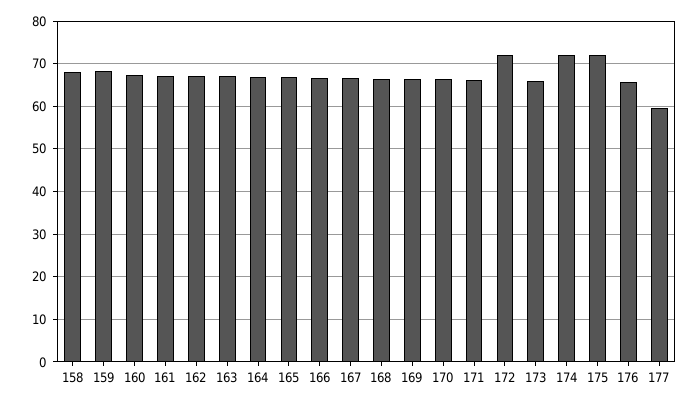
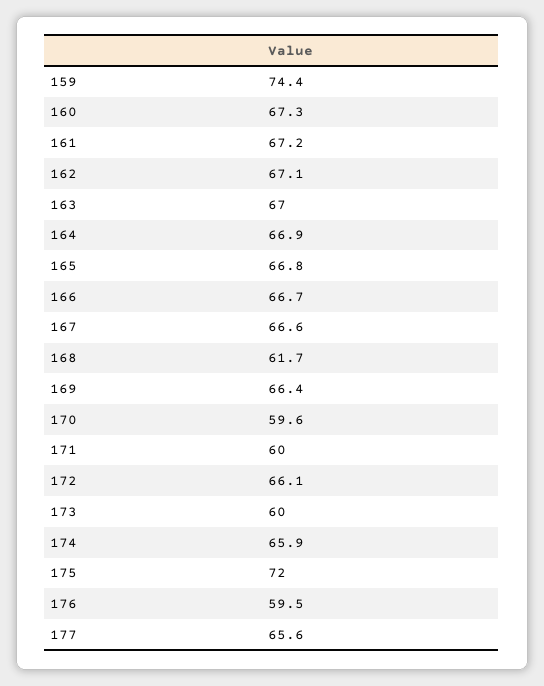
158: 68 -> none
159: 68 -> 74.4
168: 66 -> 61.7
170: 66 -> 59.6
171: 66 -> 60
172: 72 -> 66.1
173: 66 -> 60
174: 72 -> 65.9
176: 66 -> 59.5
177: 60 -> 65.6

